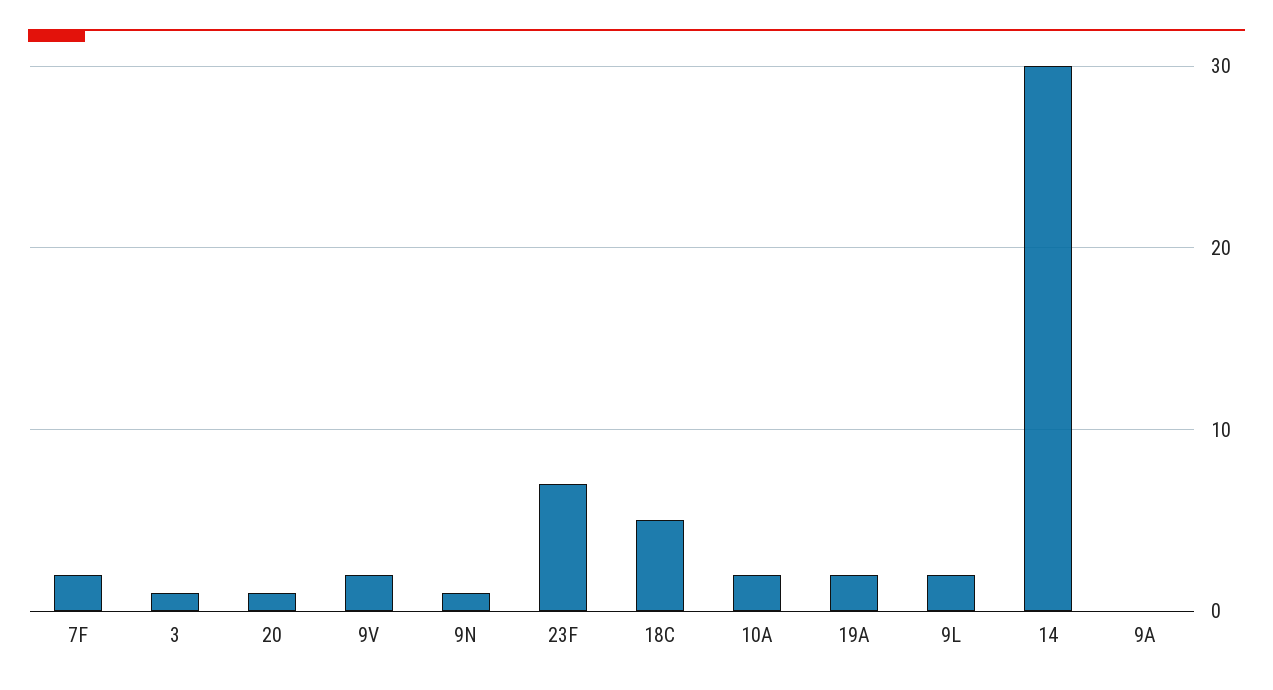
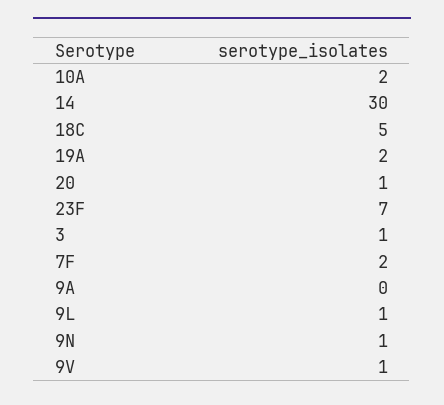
9V: 2 -> 1
9L: 2 -> 1

